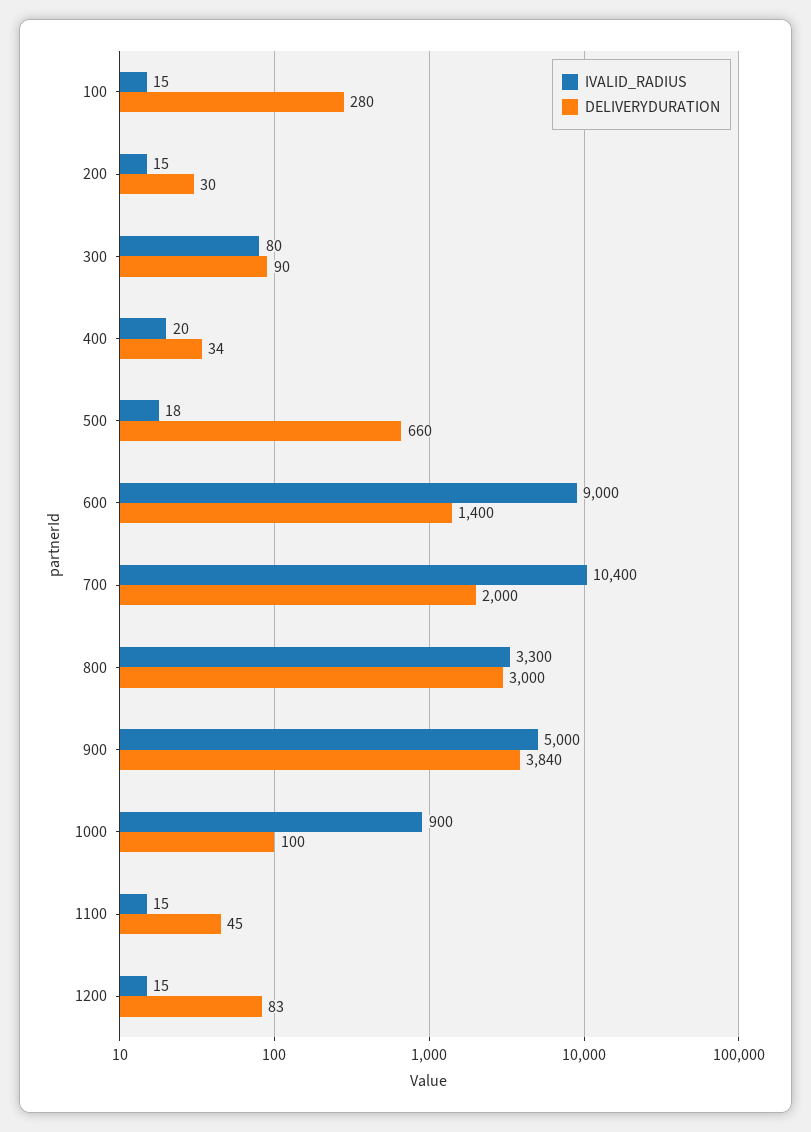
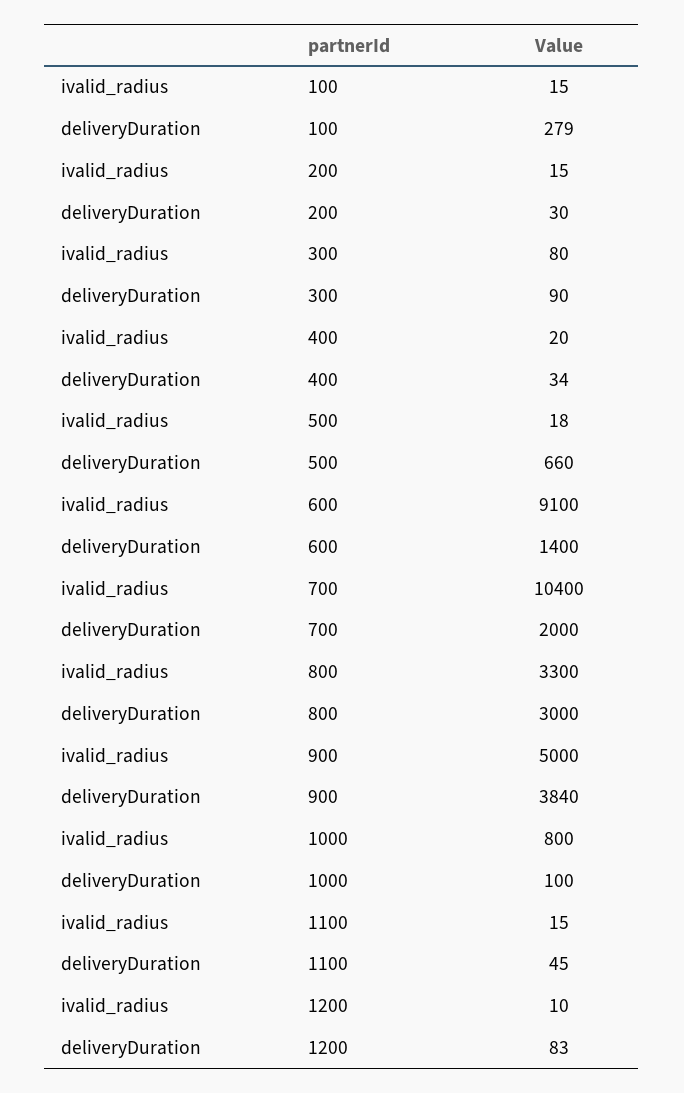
DELIVERYDURATION, 100: 280 -> 279
IVALID_RADIUS, 600: 9000 -> 9100
IVALID_RADIUS, 1000: 900 -> 800
IVALID_RADIUS, 1200: 15 -> 10

